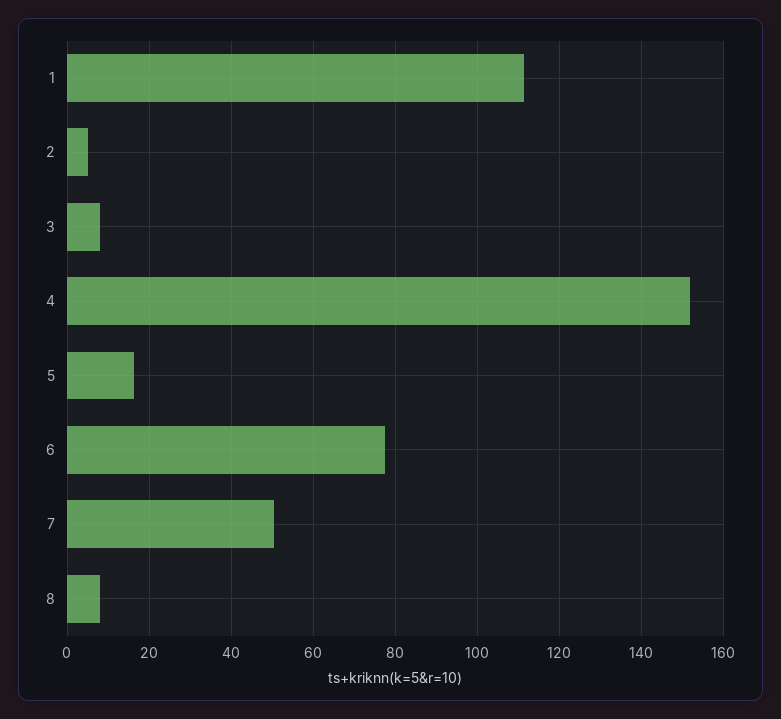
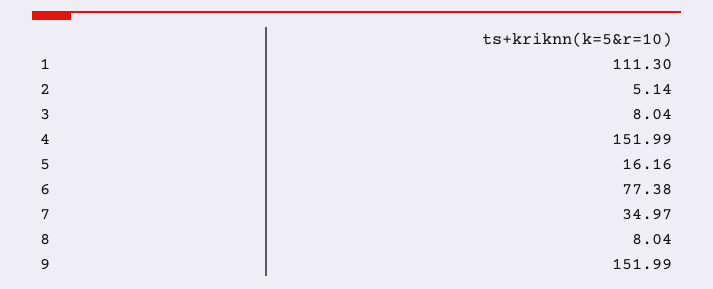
7: 50 -> 34.97
9: none -> 151.99

